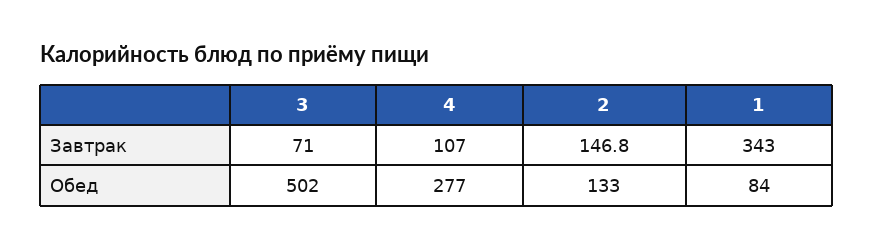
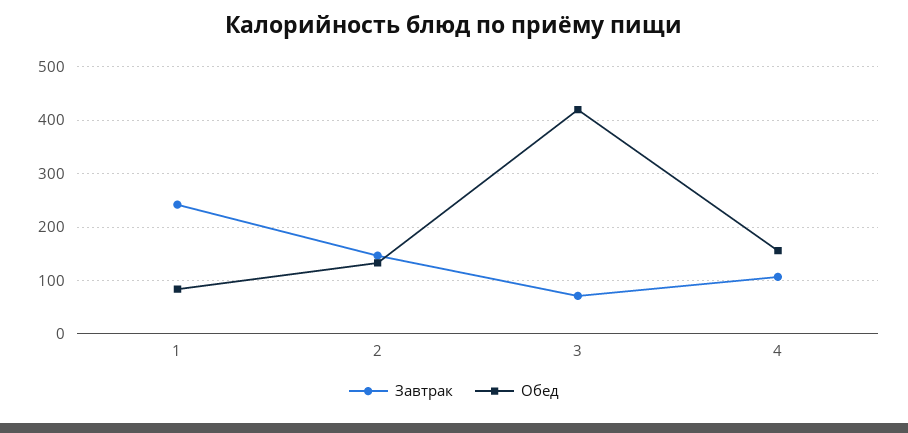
Завтрак, 1: 343 -> 240
Обед, 3: 502 -> 420
Обед, 4: 277 -> 160

